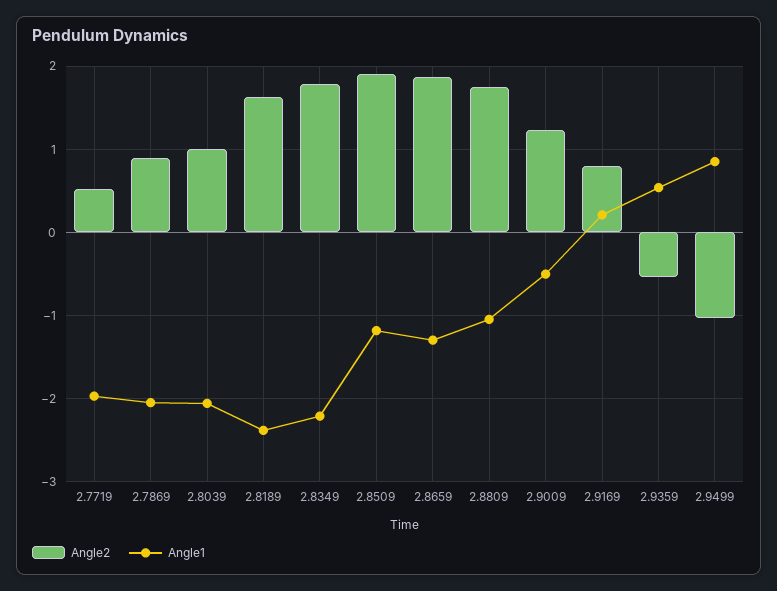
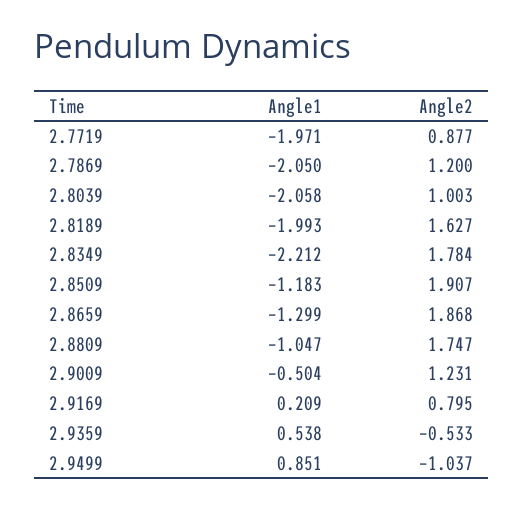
Angle2, 2.7719: 0.5 -> 0.877
Angle2, 2.7869: 0.9 -> 1.2
Angle1, 2.8189: -2.4 -> -1.993

